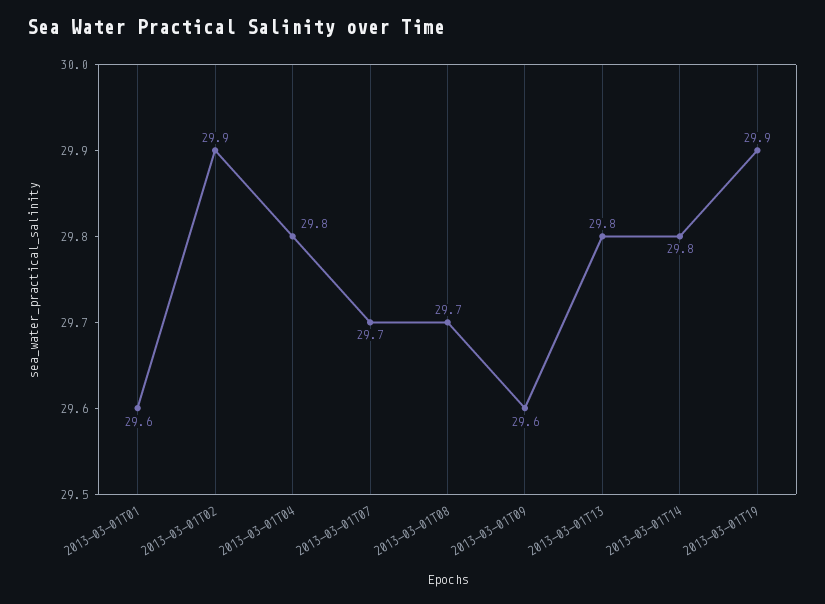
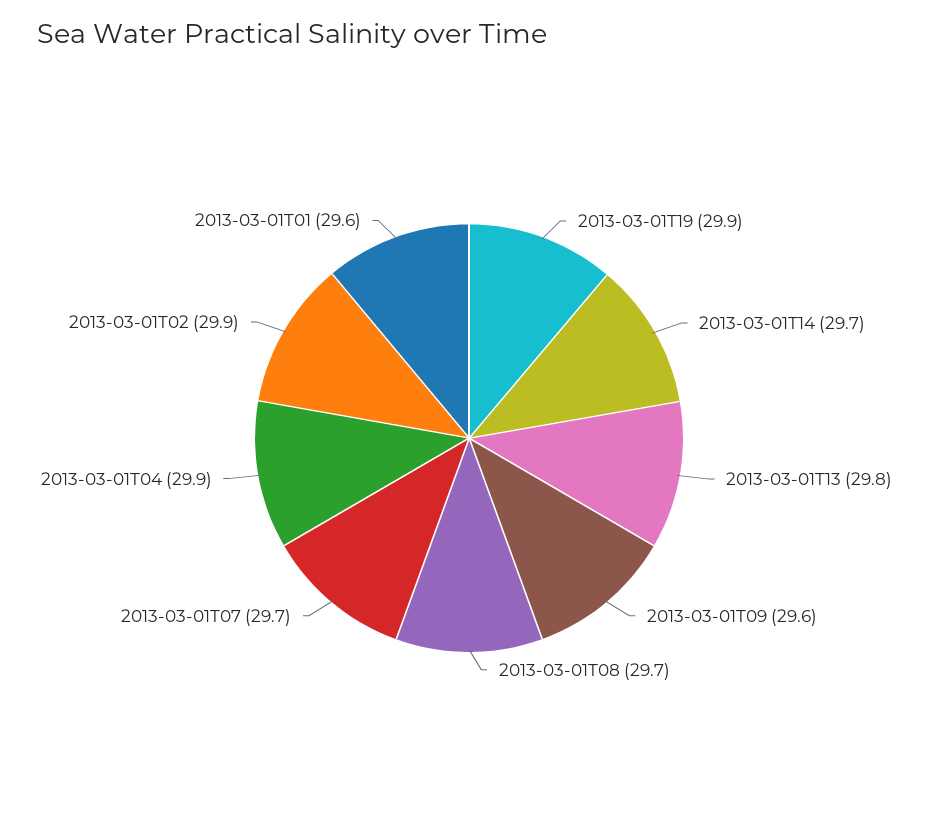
2013-03-01T04: 29.8 -> 29.9
2013-03-01T14: 29.8 -> 29.7

